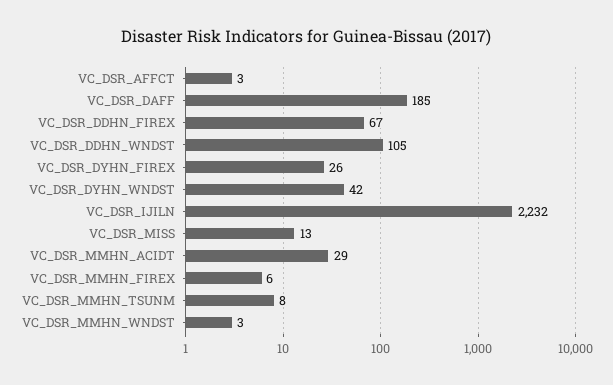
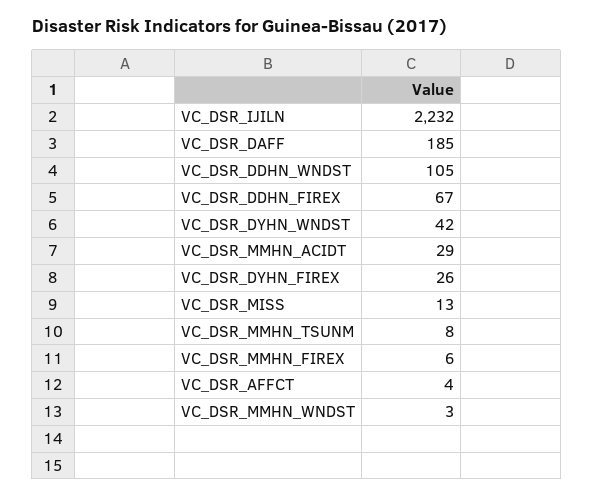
VC_DSR_AFFCT: 3 -> 4

